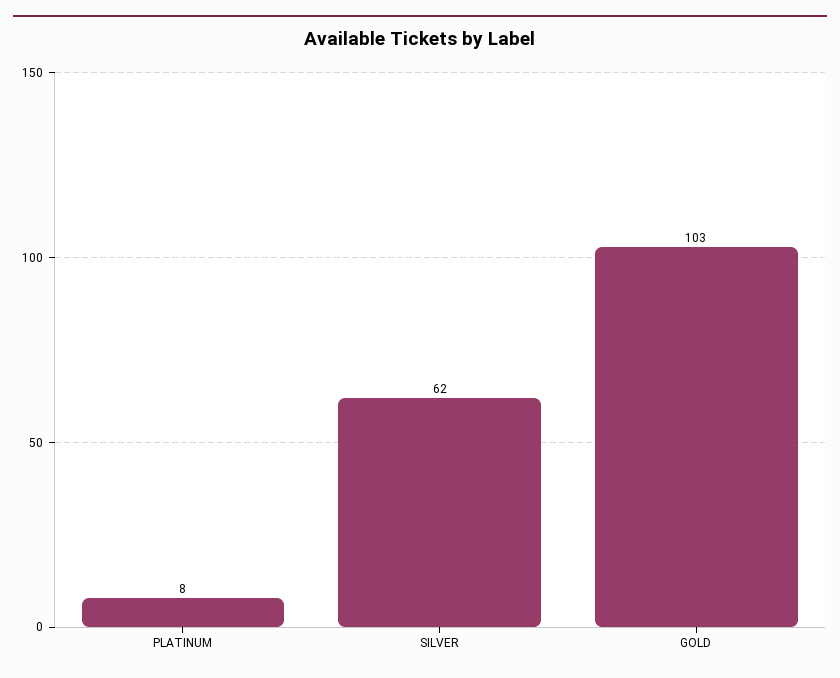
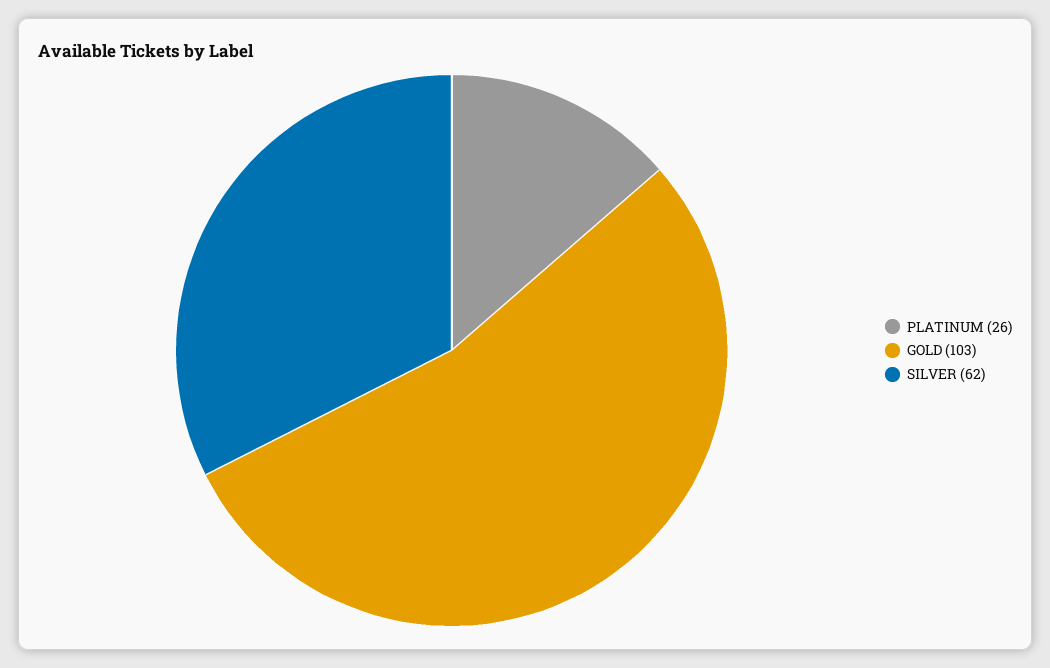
PLATINUM: 8 -> 26

